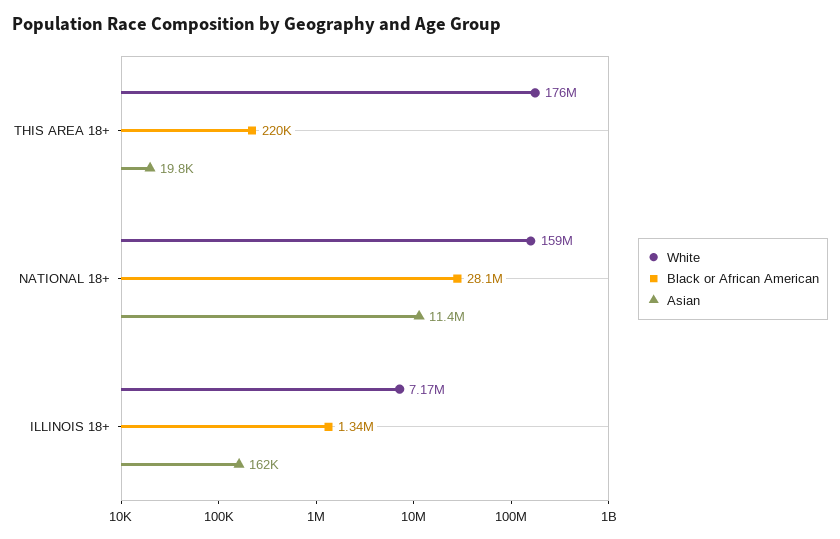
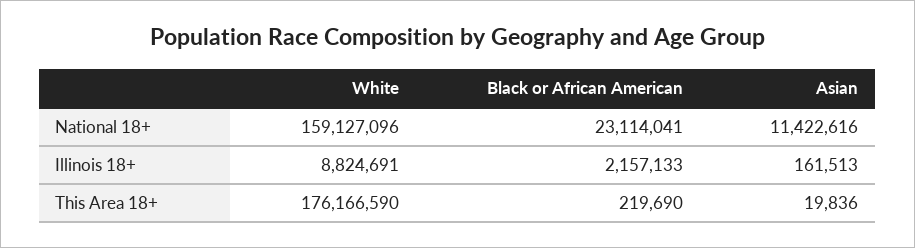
Black or African American, NATIONAL 18+: 28100000 -> 23114041
White, ILLINOIS 18+: 7170000 -> 8824691
Black or African American, ILLINOIS 18+: 1340000 -> 2157133

